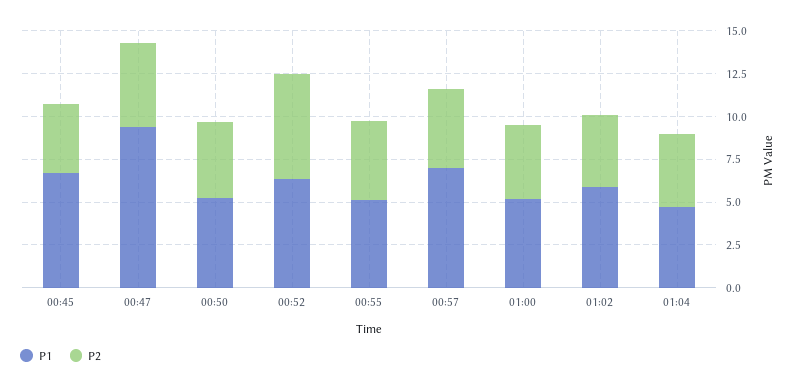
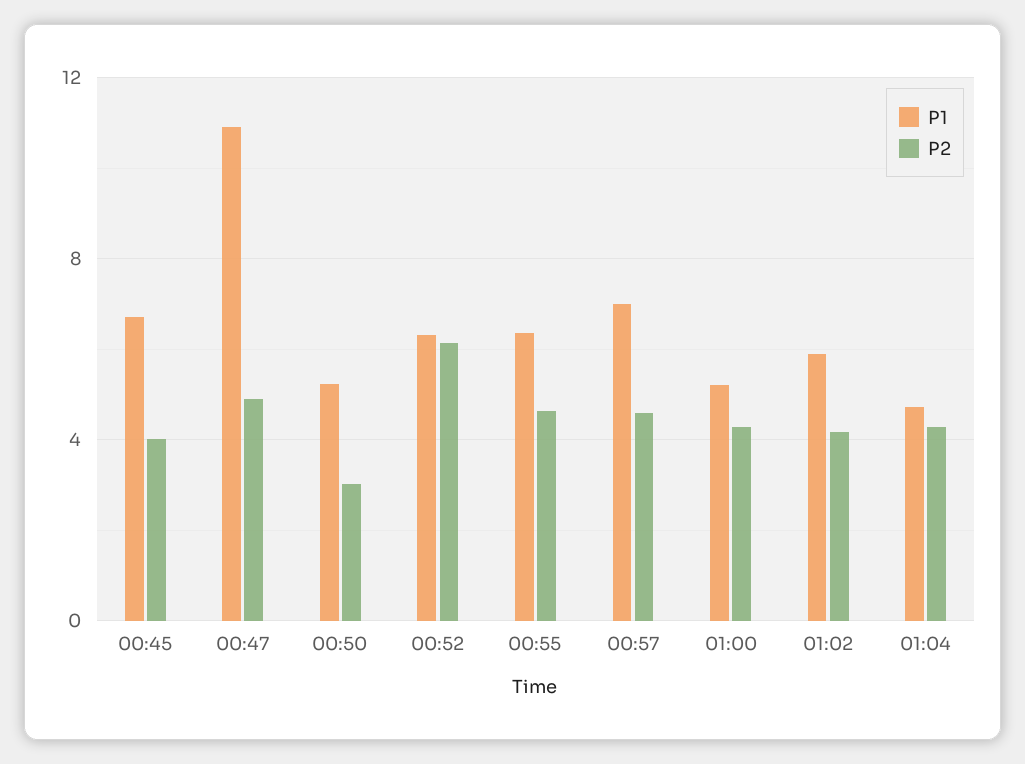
P1, 00:47: 9.5 -> 11
P2, 00:50: 4.5 -> 3
P1, 00:55: 5 -> 6.5

